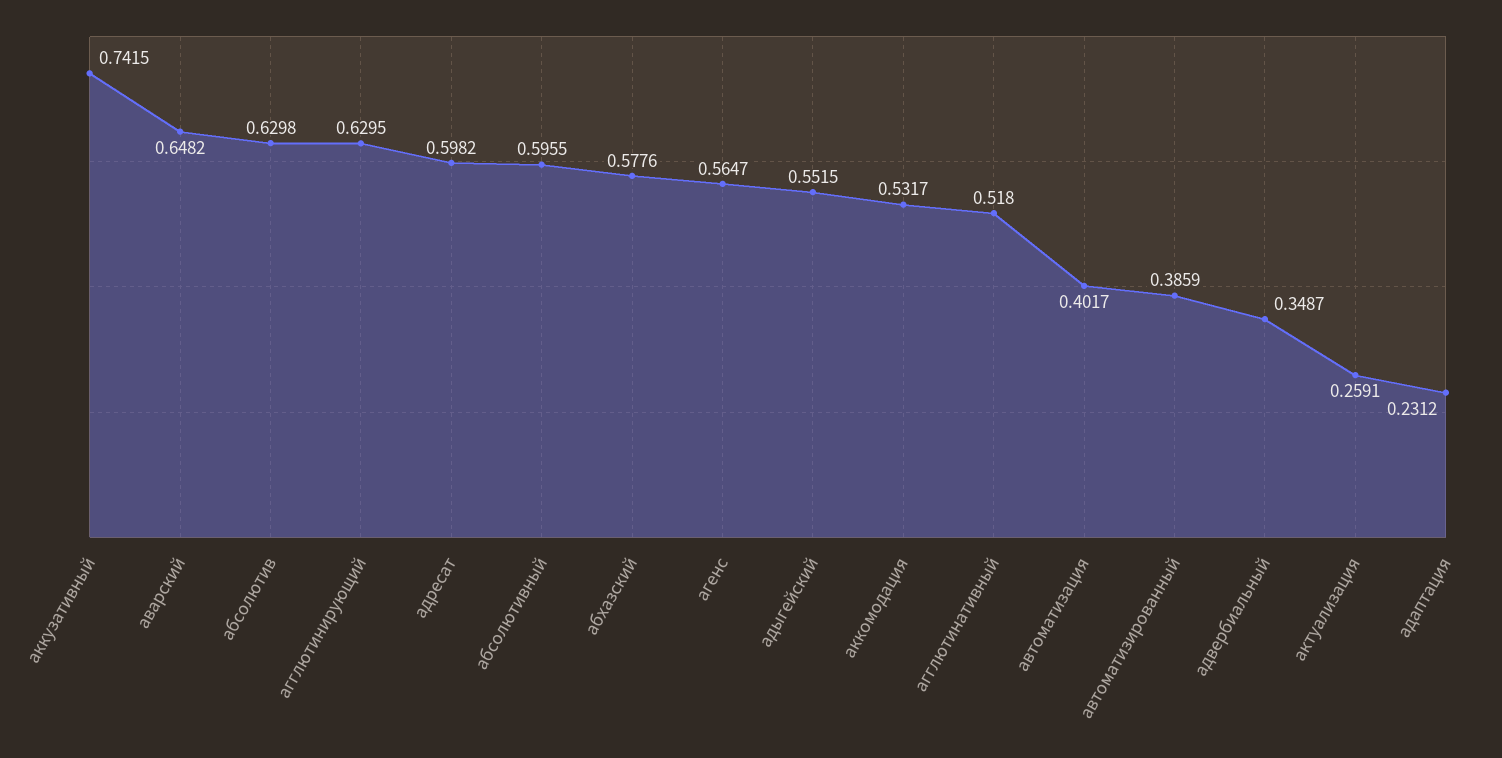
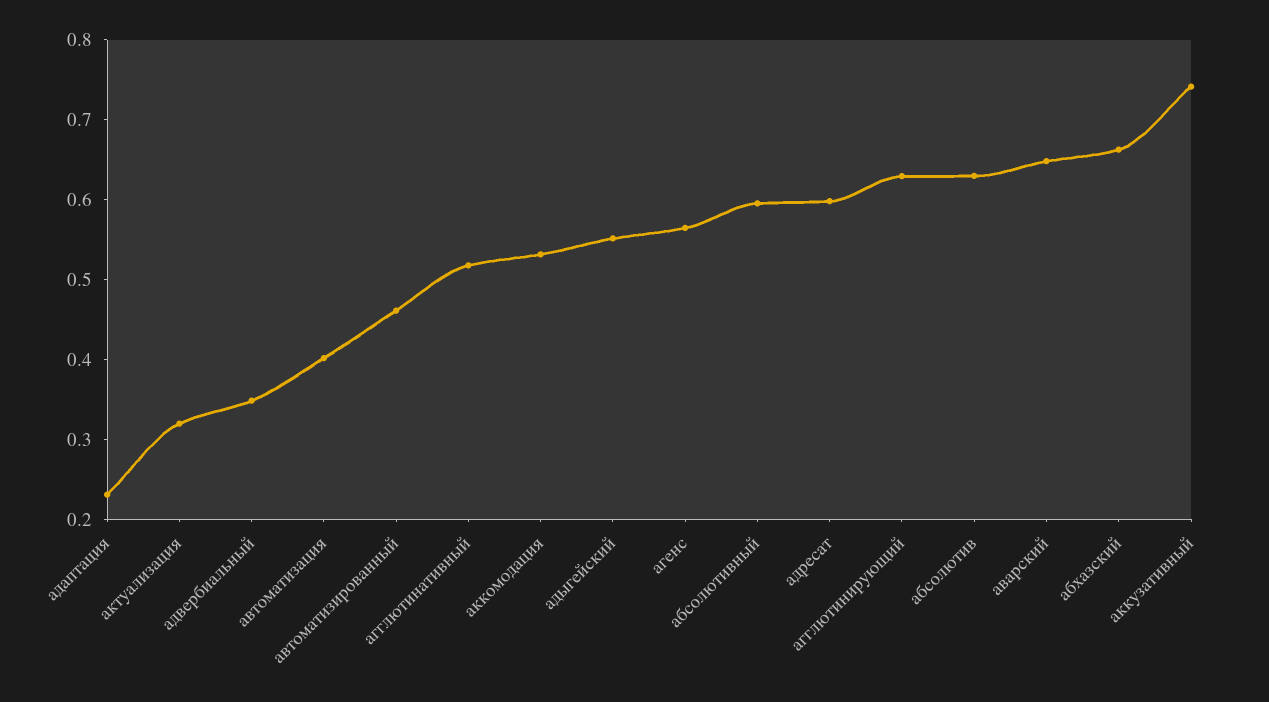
абхазский: 0.5776 -> 0.66
автоматизированный: 0.3859 -> 0.46
актуализация: 0.2591 -> 0.32

